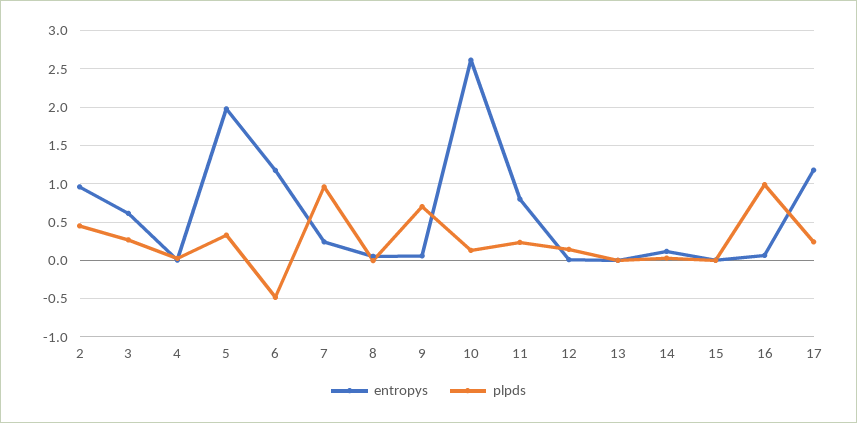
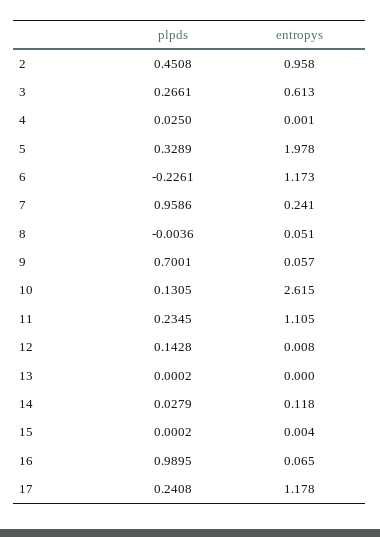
plpds, 6: -0.5 -> -0.2261
entropys, 11: 0.8 -> 1.105

